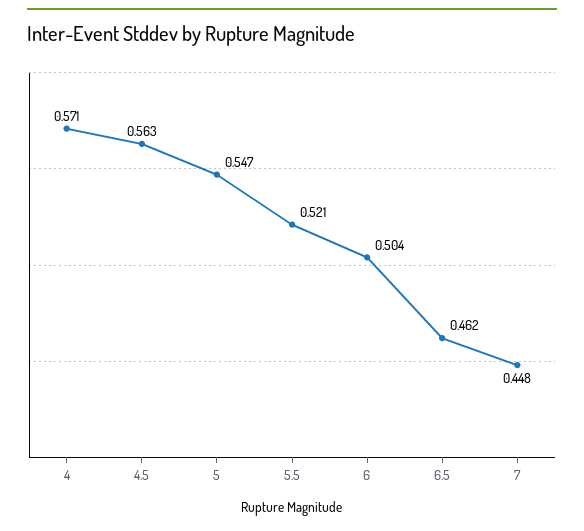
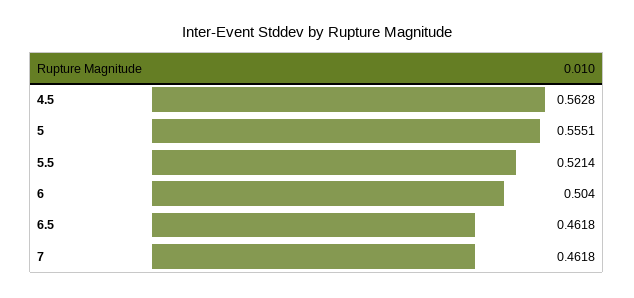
4: 0.571 -> none
5: 0.547 -> 0.5551
7: 0.448 -> 0.4618

